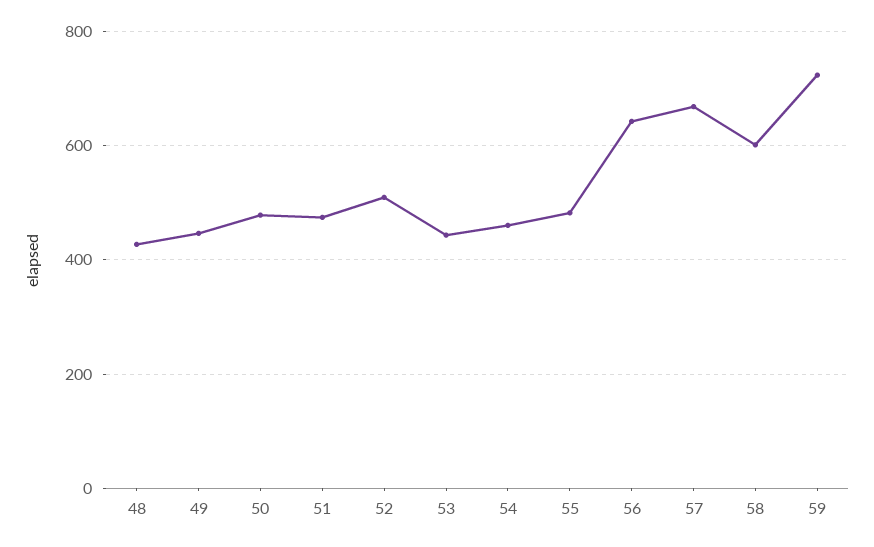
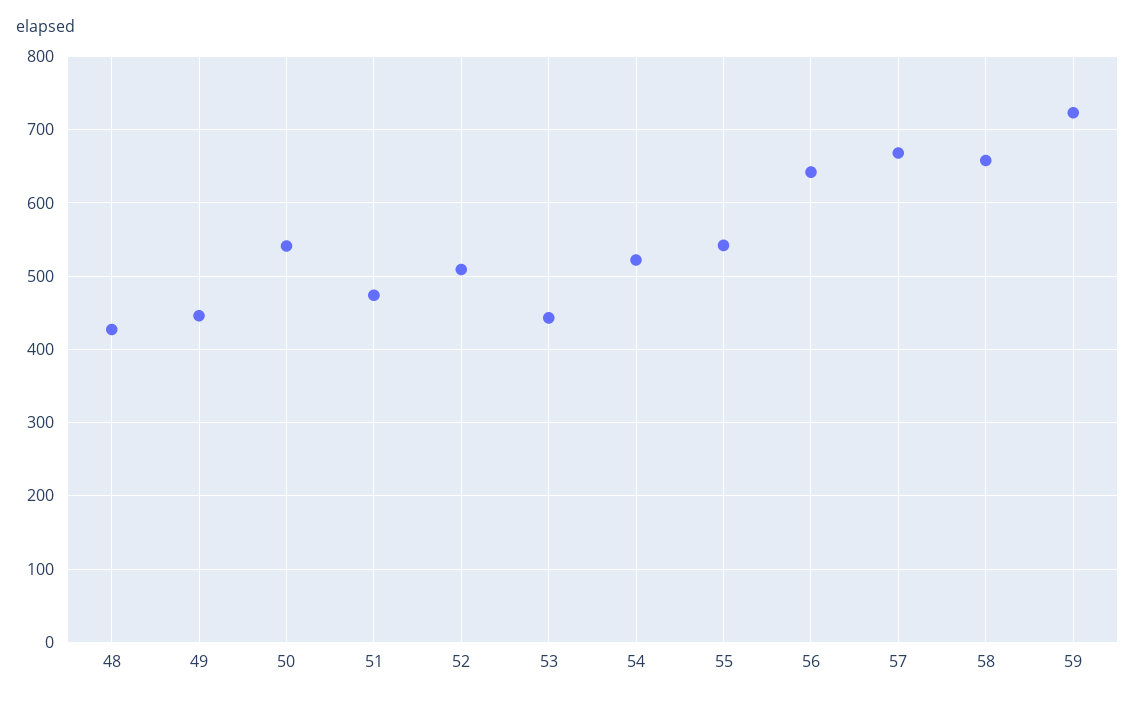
50: 480 -> 540
54: 460 -> 520
55: 480 -> 540
58: 600 -> 660

